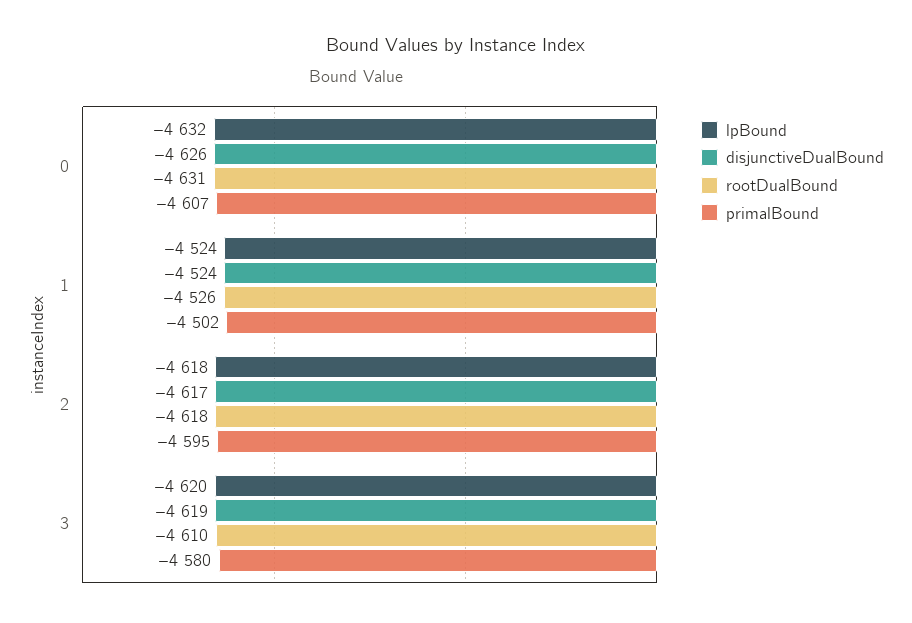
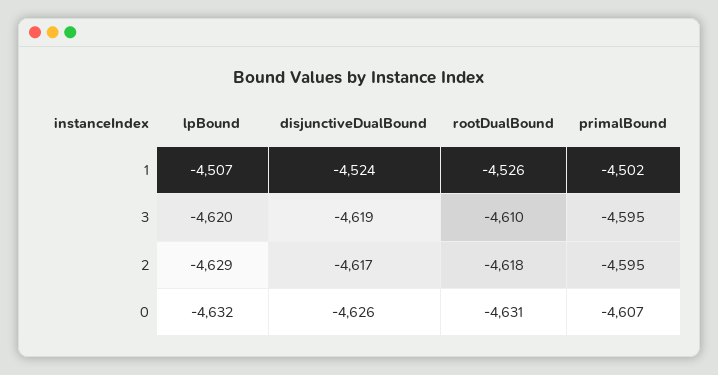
lpBound, 1: -4524 -> -4507
lpBound, 2: -4618 -> -4629
primalBound, 3: -4580 -> -4595

